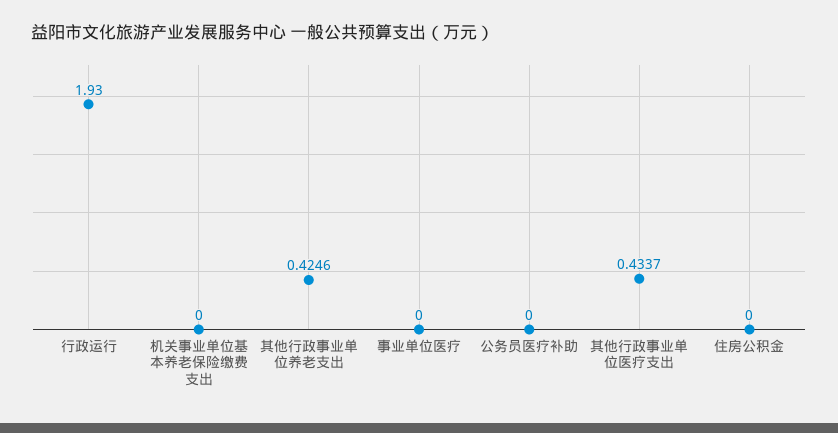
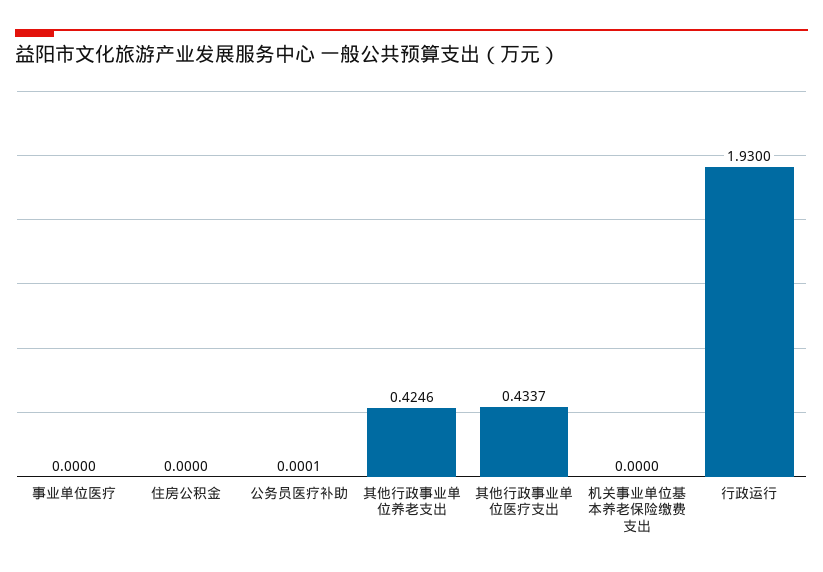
公务员医疗补助: 0 -> 0.0001

